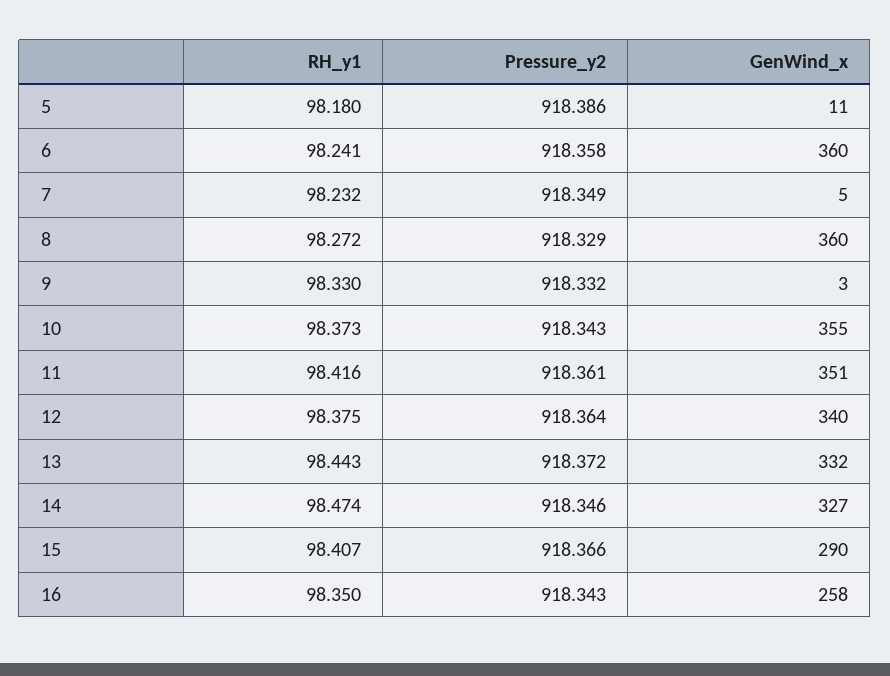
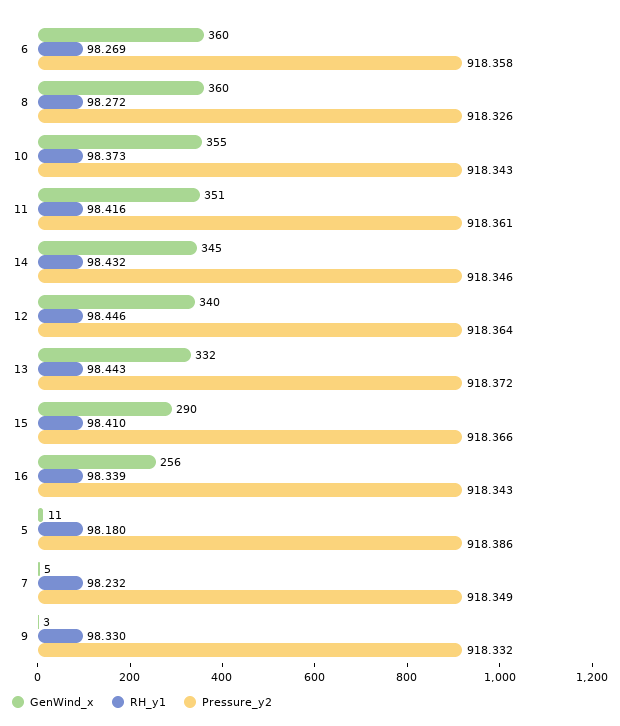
RH_y1, 6: 98.241 -> 98.269
Pressure_y2, 8: 918.329 -> 918.326
RH_y1, 12: 98.375 -> 98.446
RH_y1, 14: 98.474 -> 98.432
GenWind_x, 14: 327 -> 345
RH_y1, 15: 98.407 -> 98.41
RH_y1, 16: 98.35 -> 98.339
GenWind_x, 16: 258 -> 256

